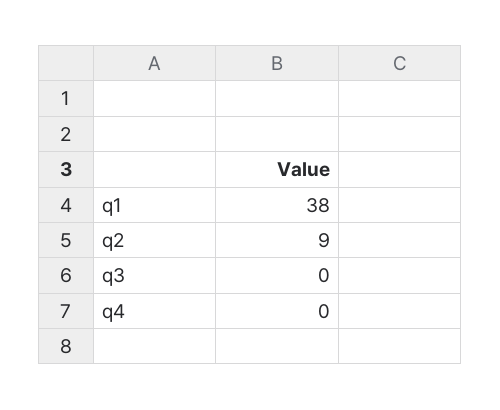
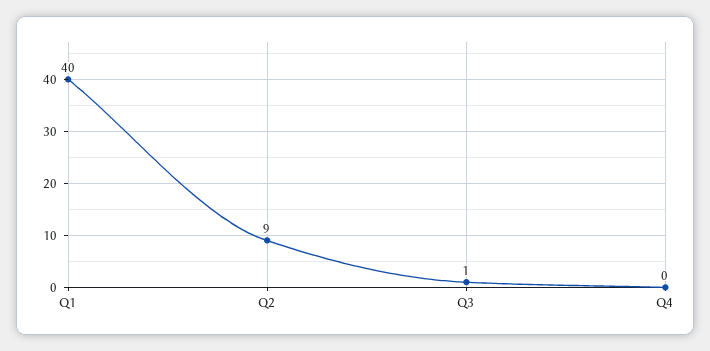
q1: 38 -> 40
q3: 0 -> 1

